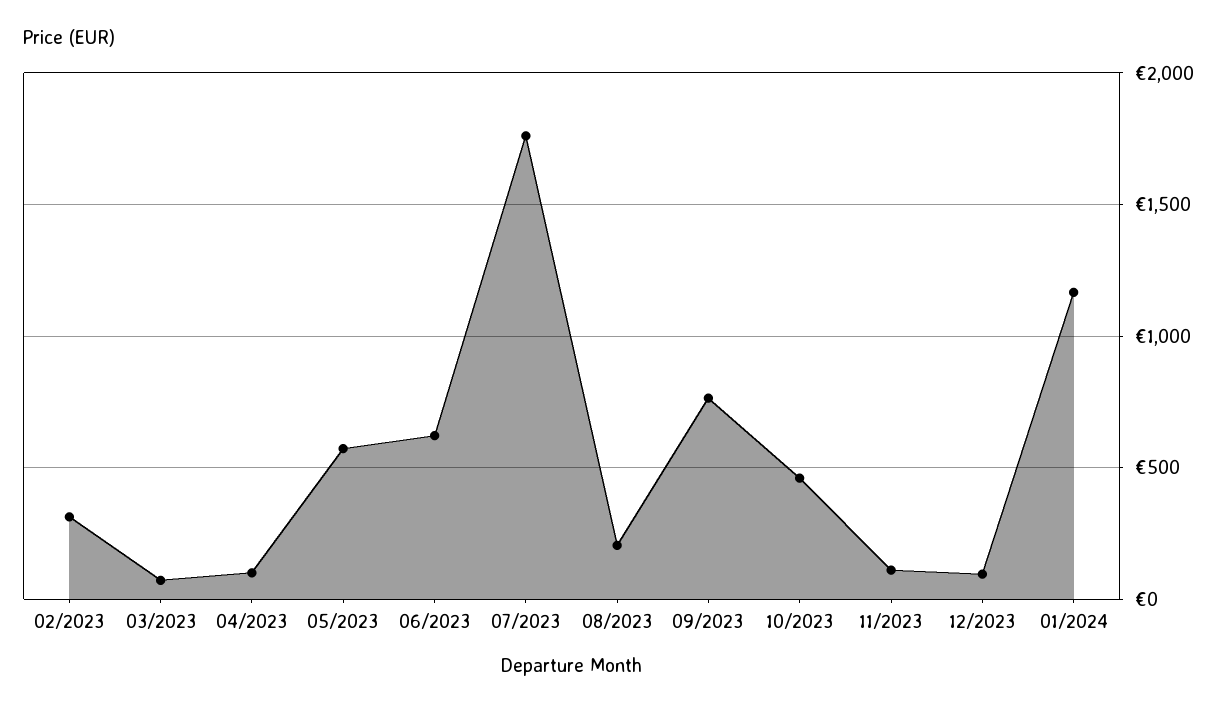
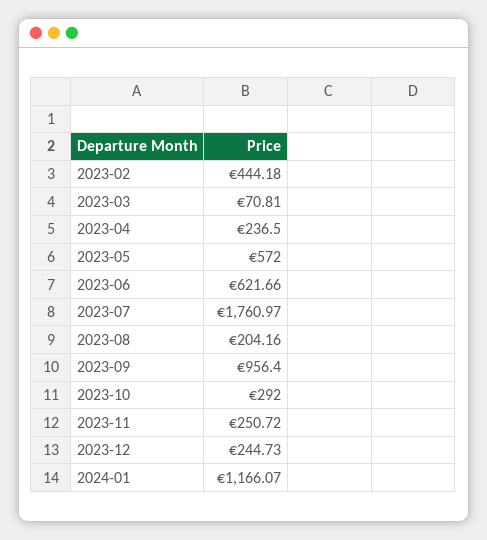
02/2023: 300 -> 444.18
04/2023: 100 -> 236.5
09/2023: 750 -> 956.4
10/2023: 450 -> 292
11/2023: 100 -> 250.72
12/2023: 100 -> 244.73

